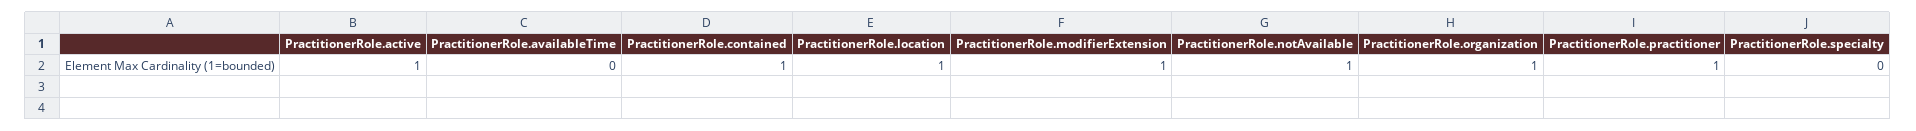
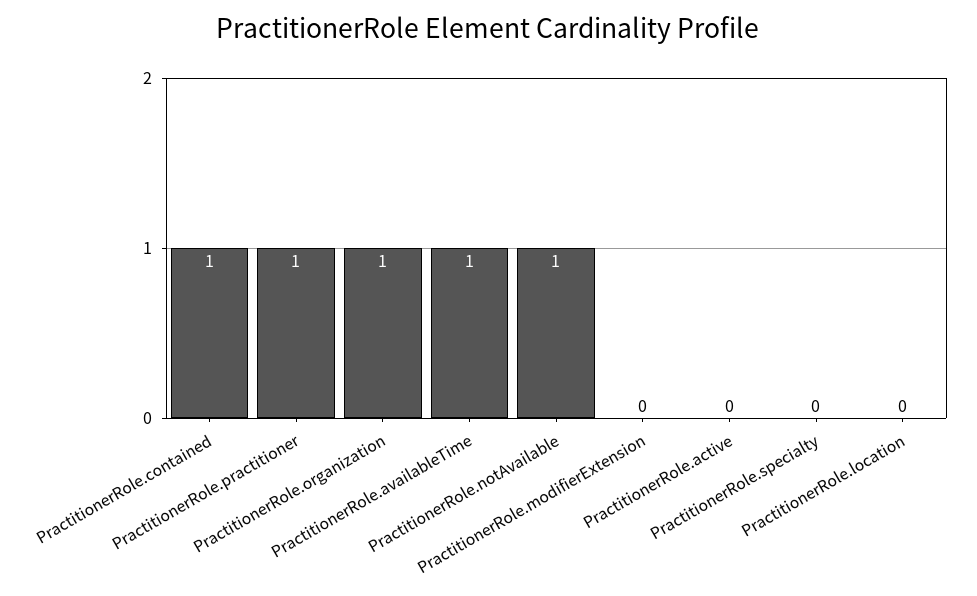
PractitionerRole.active: 1 -> 0
PractitionerRole.availableTime: 0 -> 1
PractitionerRole.location: 1 -> 0
PractitionerRole.modifierExtension: 1 -> 0

